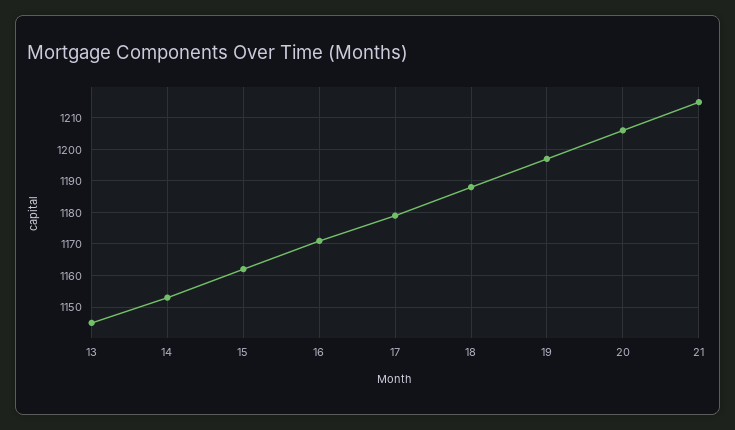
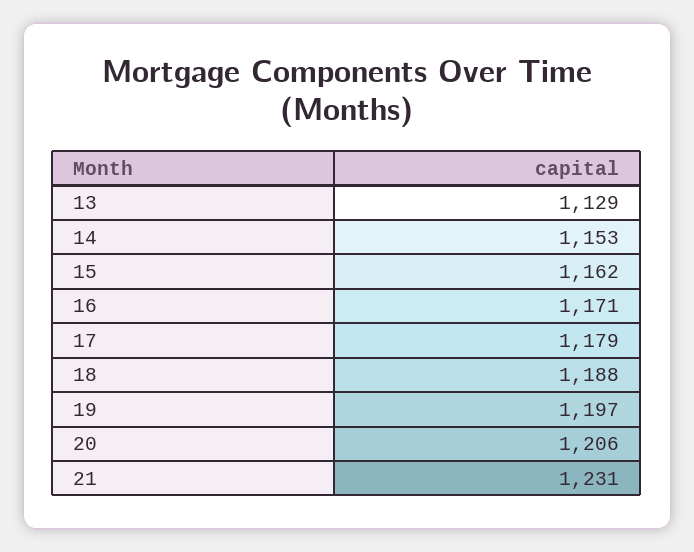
13: 1145 -> 1129
21: 1215 -> 1231

